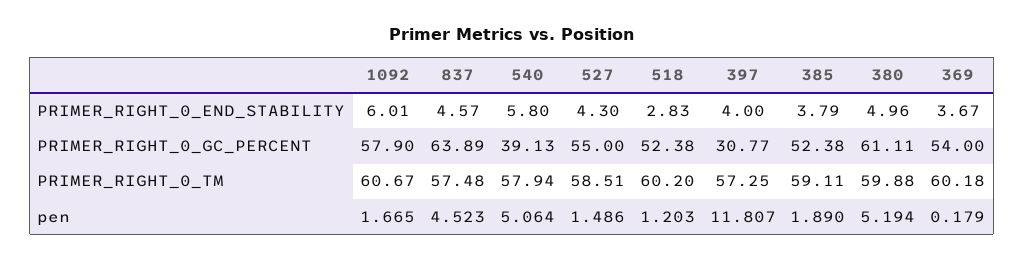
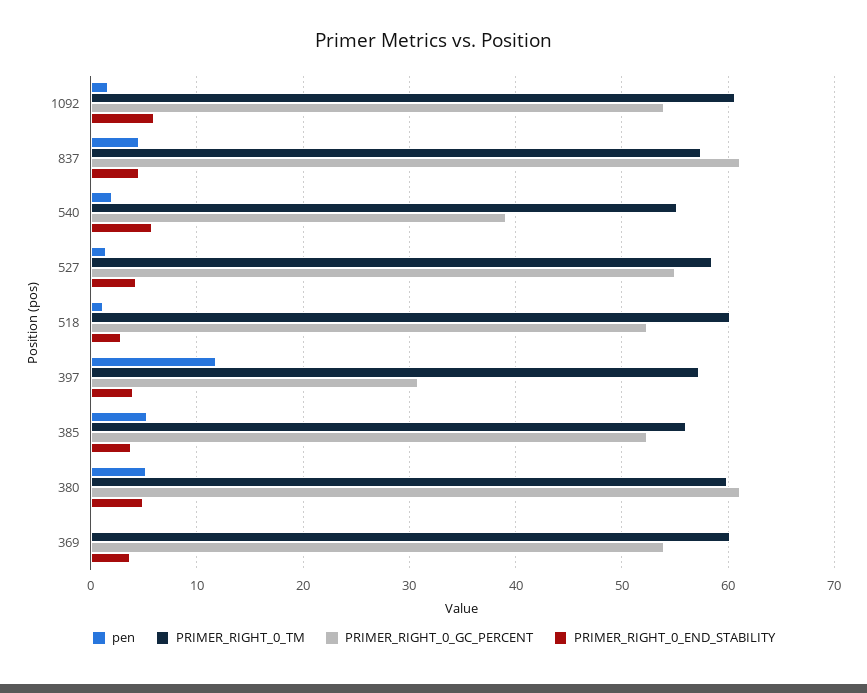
PRIMER_RIGHT_0_GC_PERCENT, 1092: 57.9 -> 54
PRIMER_RIGHT_0_GC_PERCENT, 837: 63.89 -> 61
PRIMER_RIGHT_0_TM, 540: 57.94 -> 55
PRIMER_RIGHT_0_TM, 385: 59.11 -> 56
pen, 540: 5.064 -> 2
pen, 385: 1.89 -> 5

